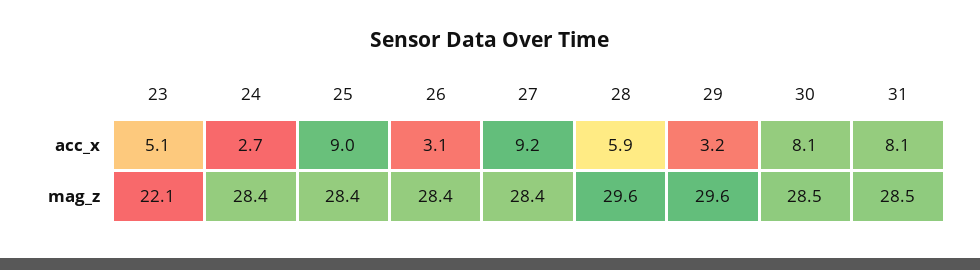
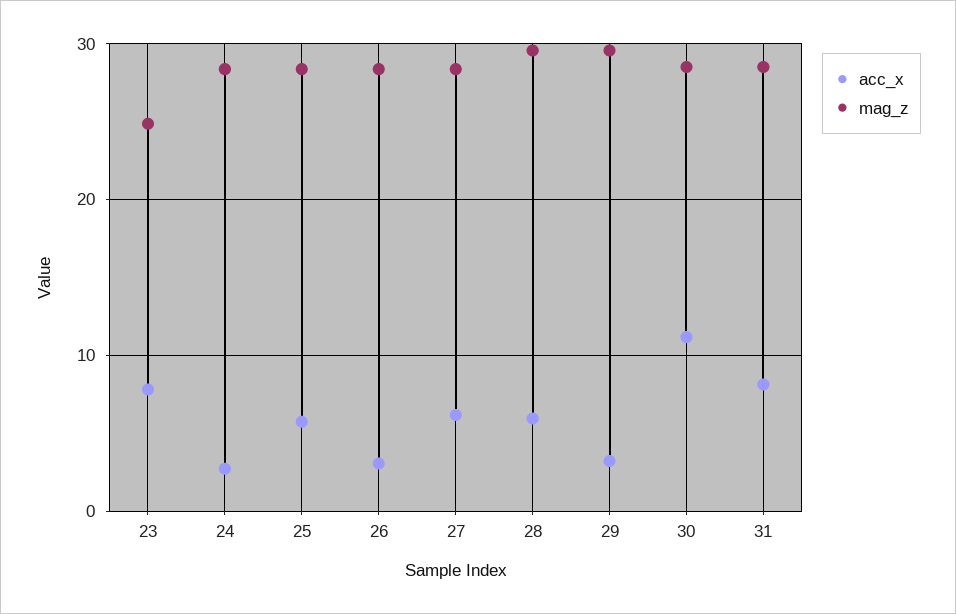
acc_x, 23: 5.1 -> 8
acc_x, 25: 9 -> 6
acc_x, 27: 9.2 -> 6
acc_x, 30: 8.1 -> 11
mag_z, 23: 22.1 -> 25

